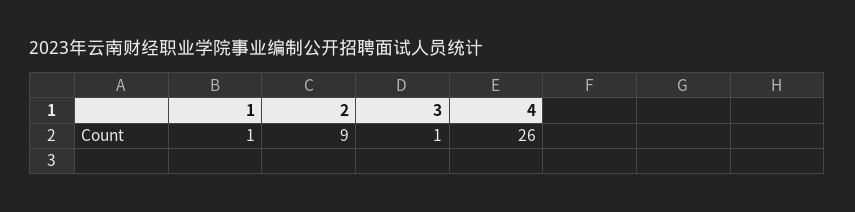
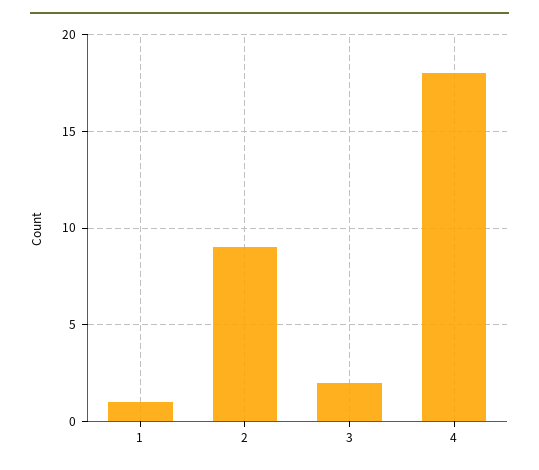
3: 1 -> 2
4: 26 -> 18

